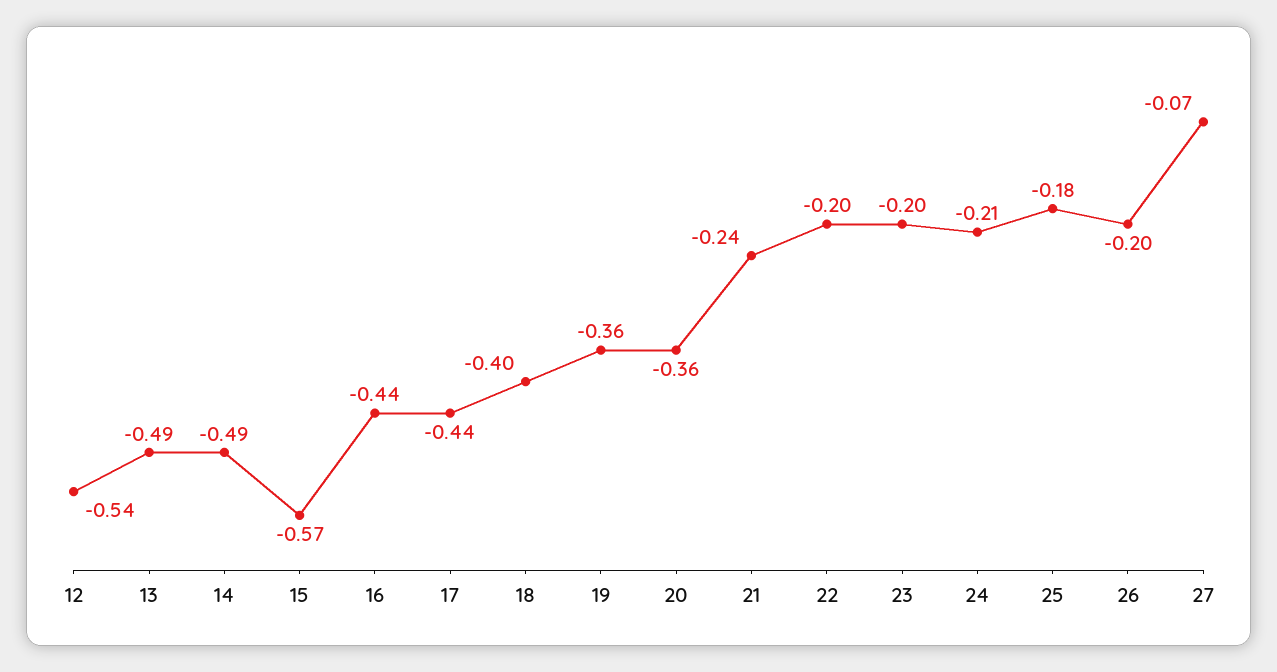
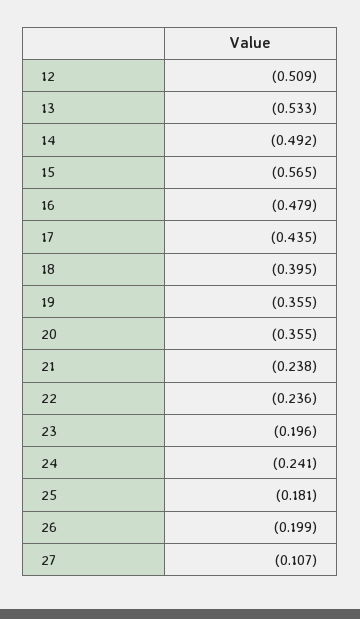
12: -0.54 -> -0.509
13: -0.49 -> -0.533
16: -0.44 -> -0.479
22: -0.2 -> -0.236
24: -0.21 -> -0.241
27: -0.07 -> -0.107

